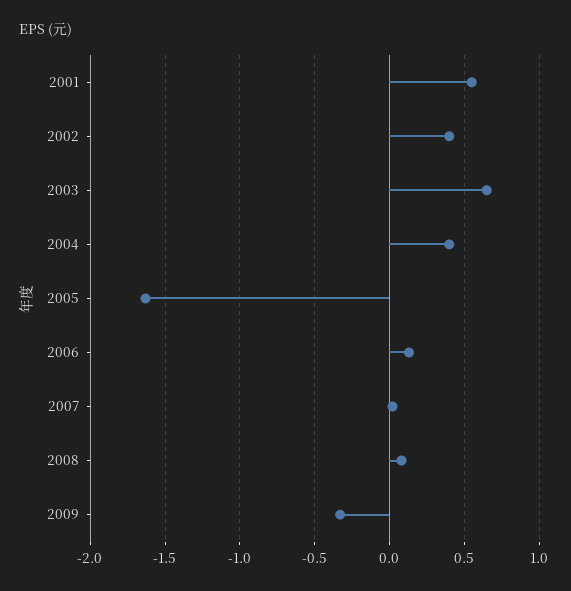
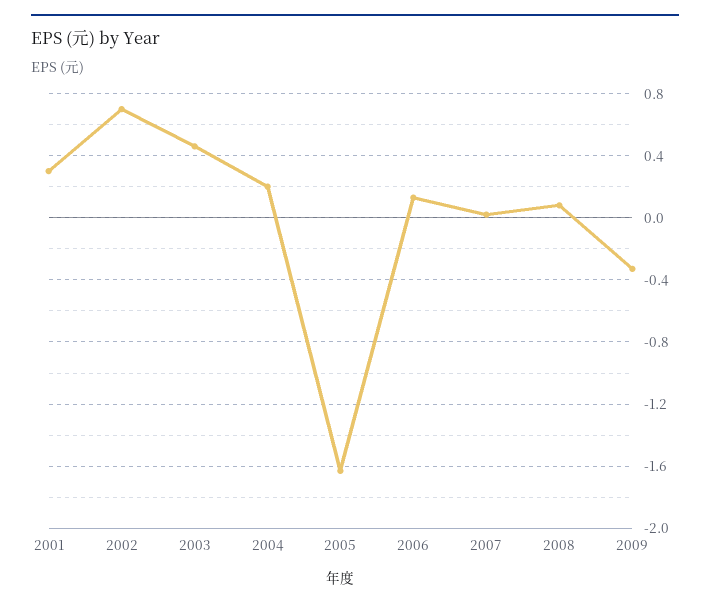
2001: 0.55 -> 0.3
2002: 0.4 -> 0.7
2003: 0.65 -> 0.45
2004: 0.4 -> 0.2

